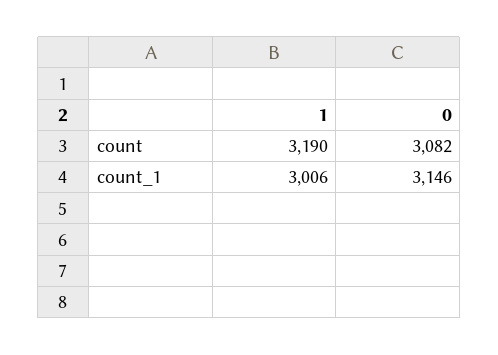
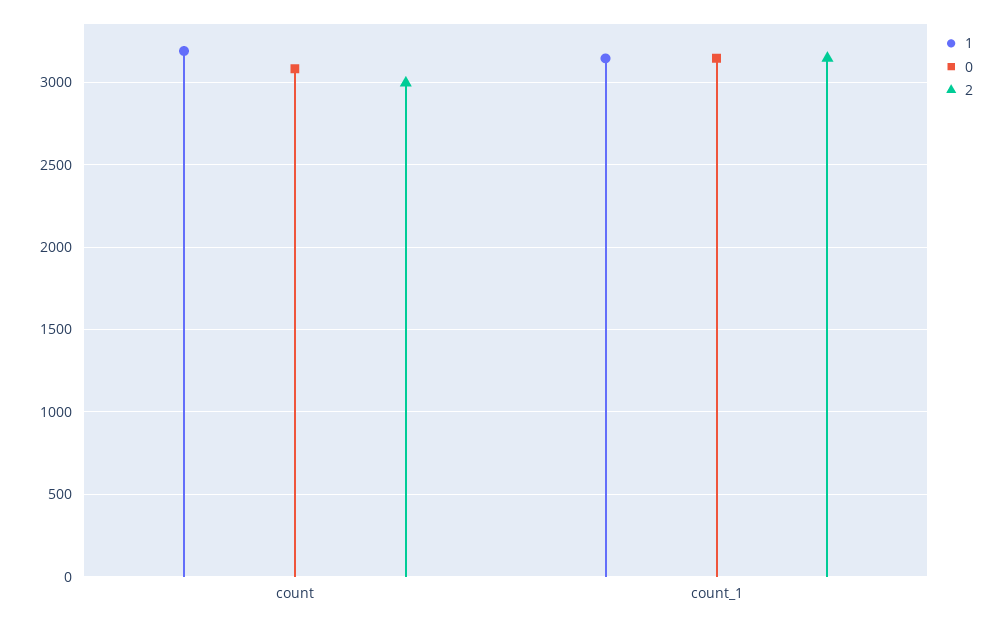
1, count_1: 3006 -> 3150
2, count: none -> 3000
2, count_1: none -> 3150

